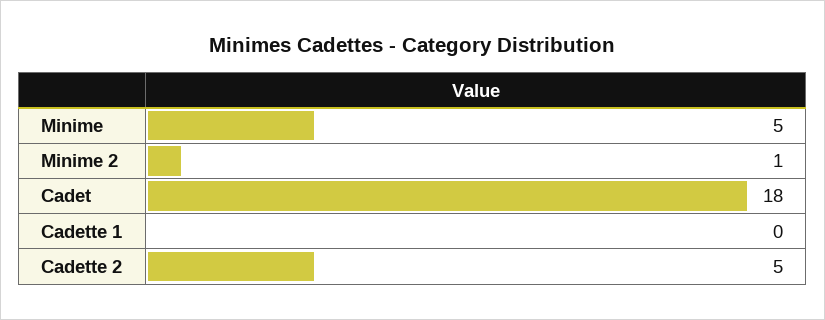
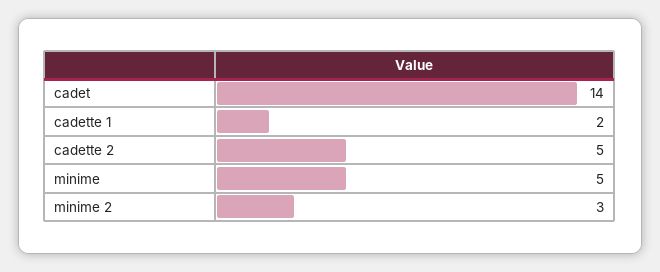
Minime 2: 1 -> 3
Cadet: 18 -> 14
Cadette 1: 0 -> 2

